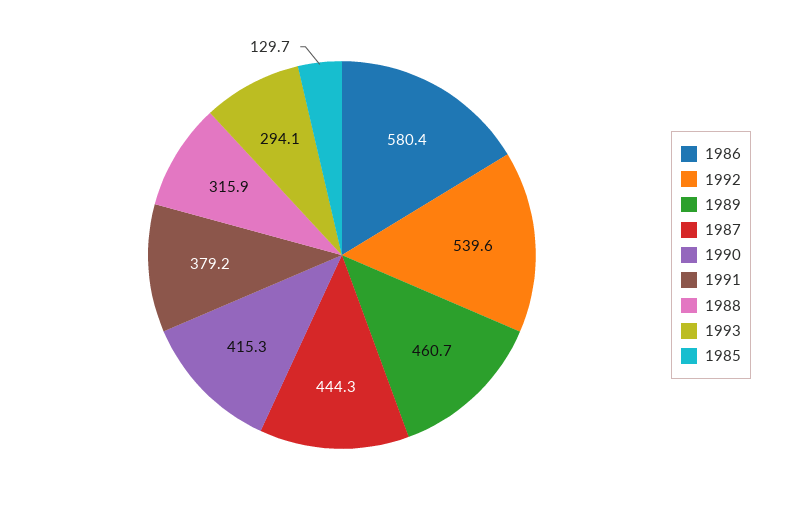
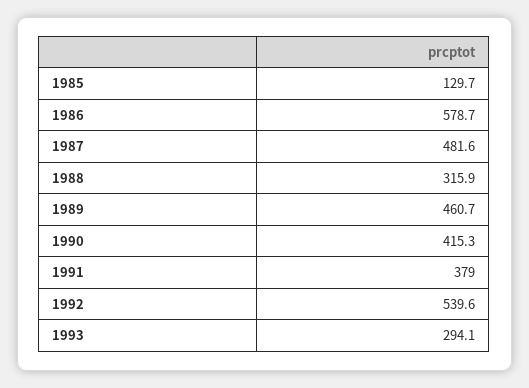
1986: 580.4 -> 578.7
1987: 444.3 -> 481.6
1991: 379.2 -> 379

